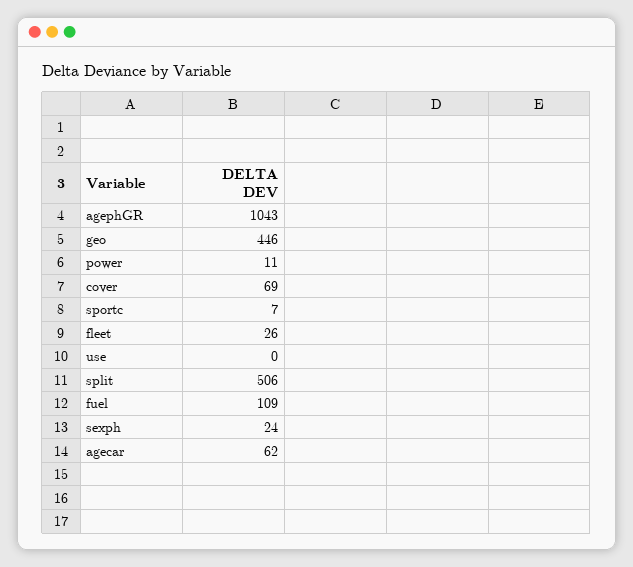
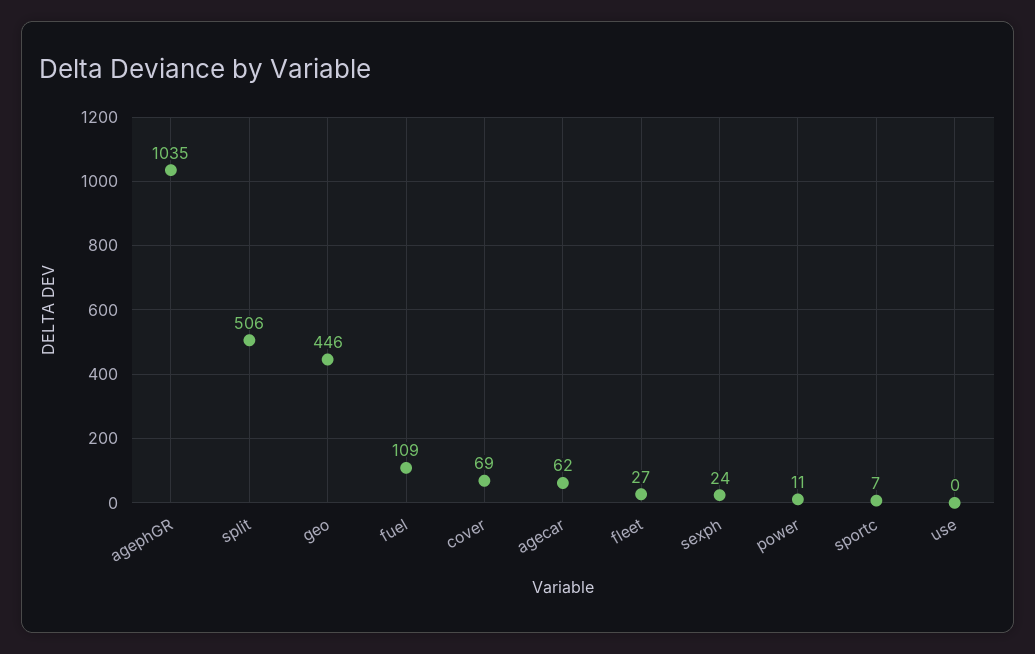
agephGR: 1043 -> 1035
fleet: 26 -> 27

